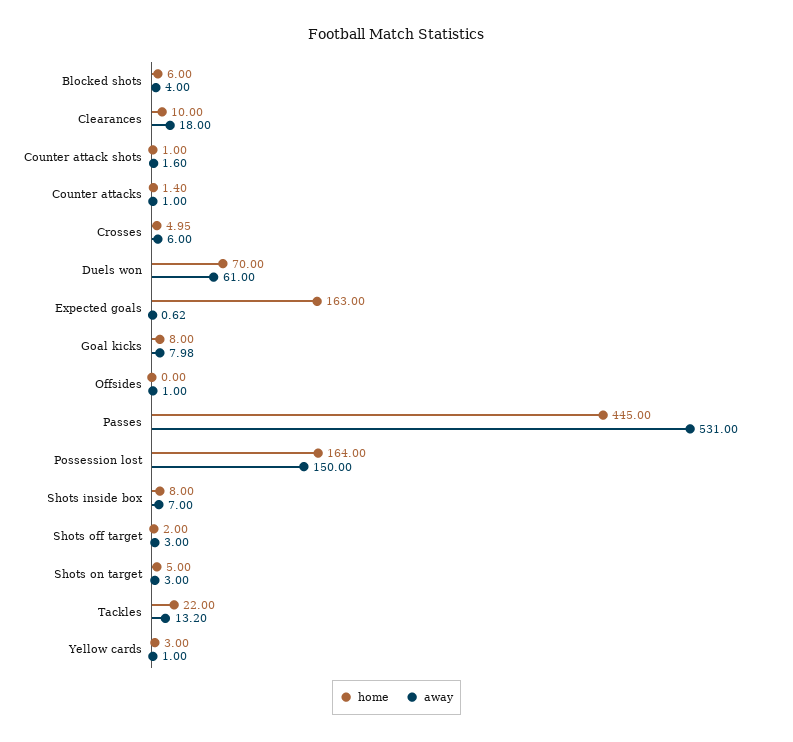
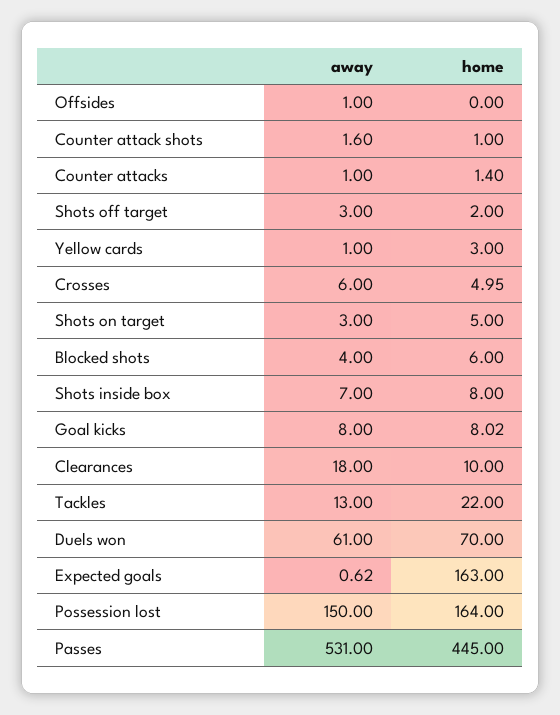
home, Goal kicks: 8 -> 8.02
away, Goal kicks: 7.98 -> 8
away, Tackles: 13.2 -> 13

